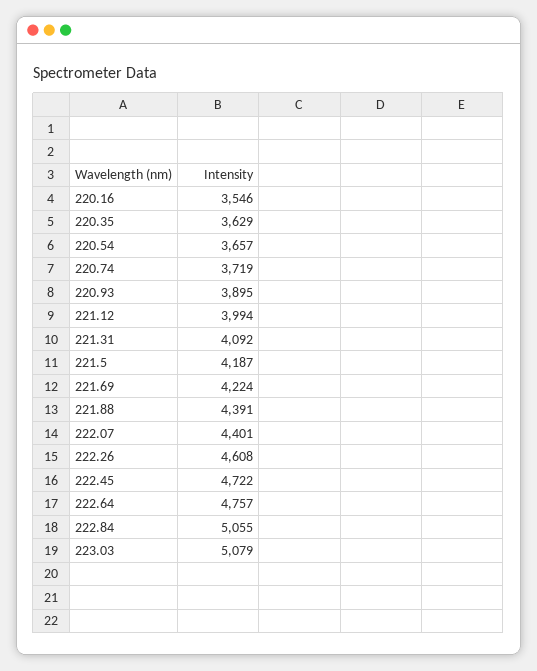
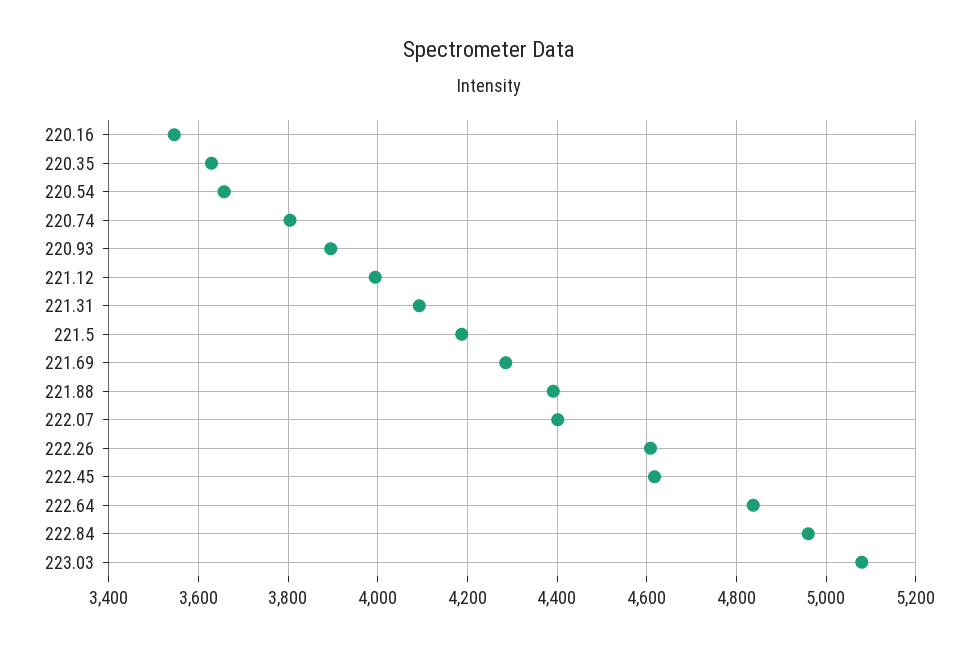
220.74: 3719 -> 3800
221.69: 4224 -> 4280
222.45: 4722 -> 4620
222.64: 4757 -> 4840
222.84: 5055 -> 4960

